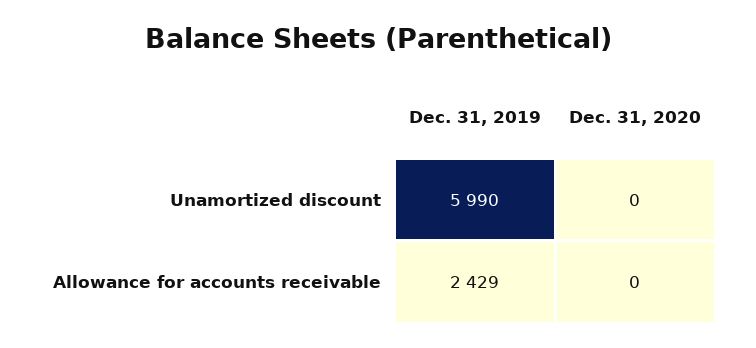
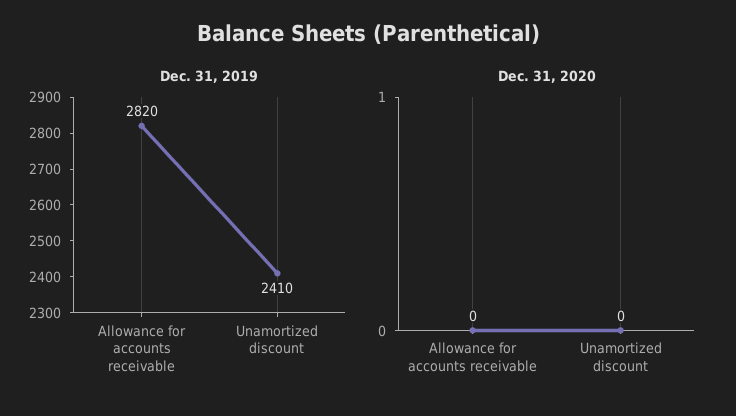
Dec. 31, 2019, Unamortized discount: 5990 -> 2410
Dec. 31, 2019, Allowance for accounts receivable: 2429 -> 2820

